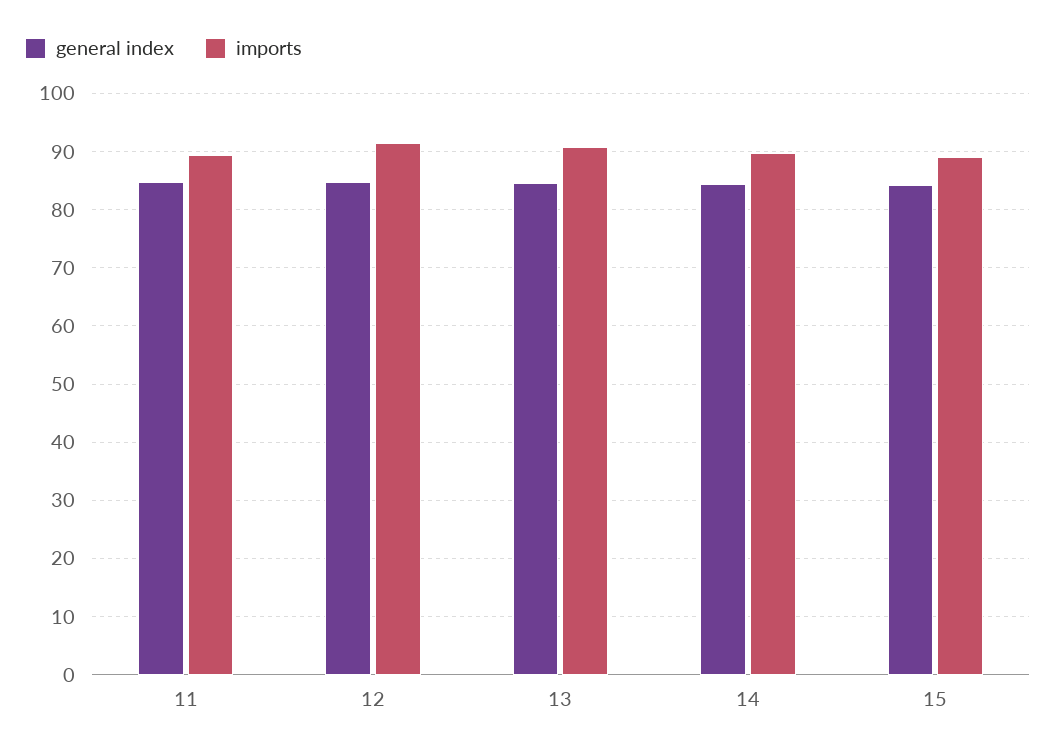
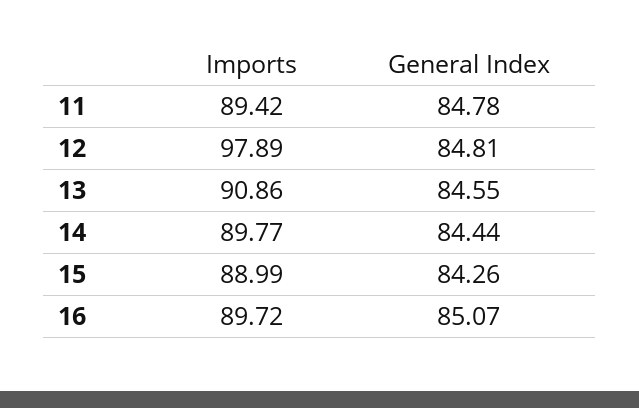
imports, 12: 92 -> 97.89
imports, 16: none -> 89.72
general index, 16: none -> 85.07

